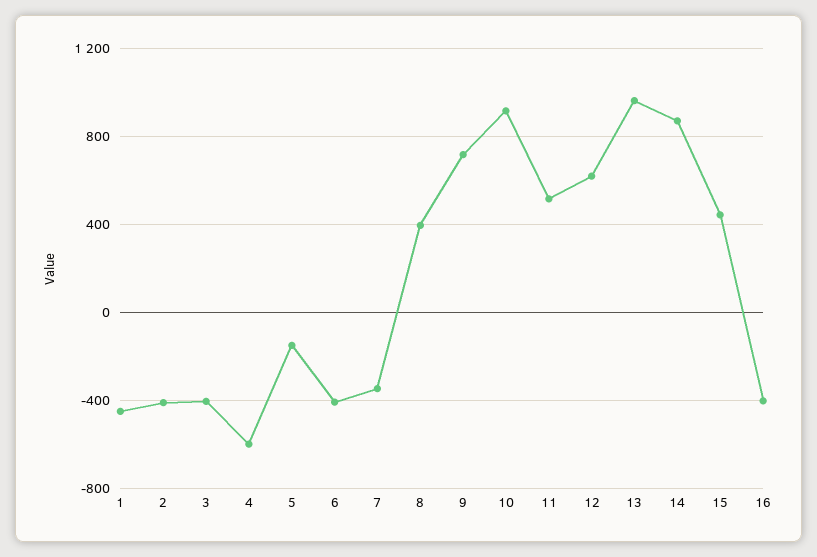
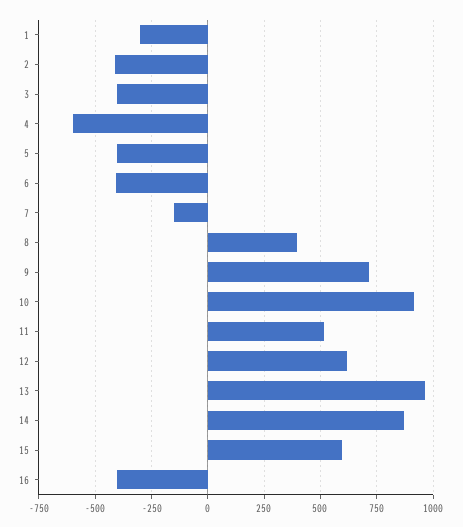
1: -450 -> -300
5: -150 -> -400
7: -350 -> -150
15: 450 -> 600

